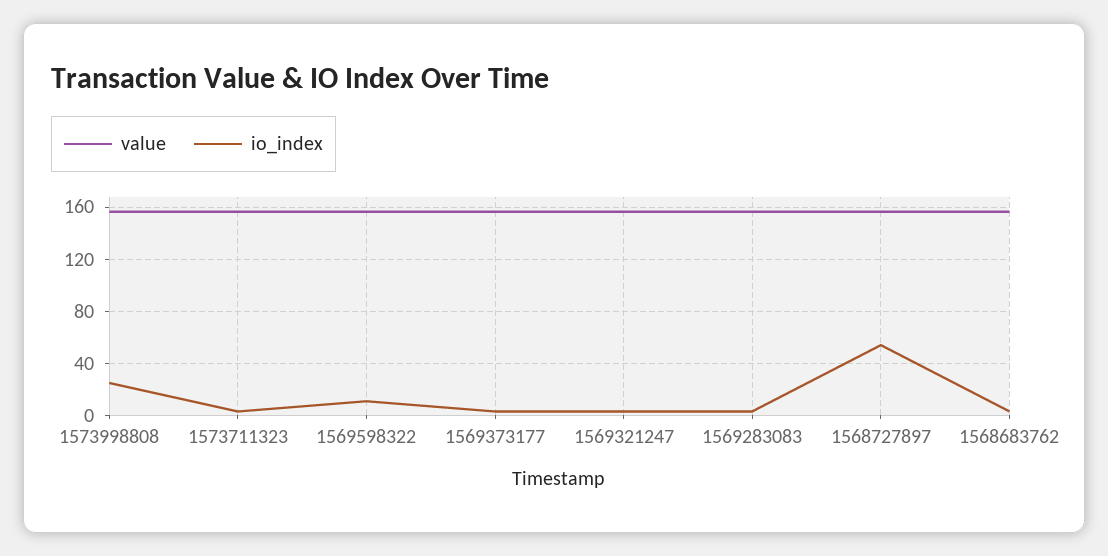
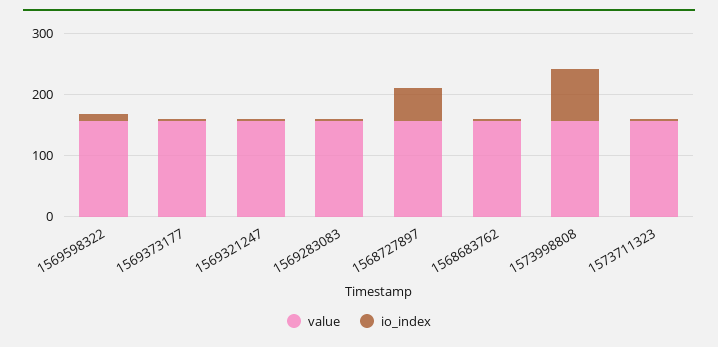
io_index, 1573998808: 25 -> 80

